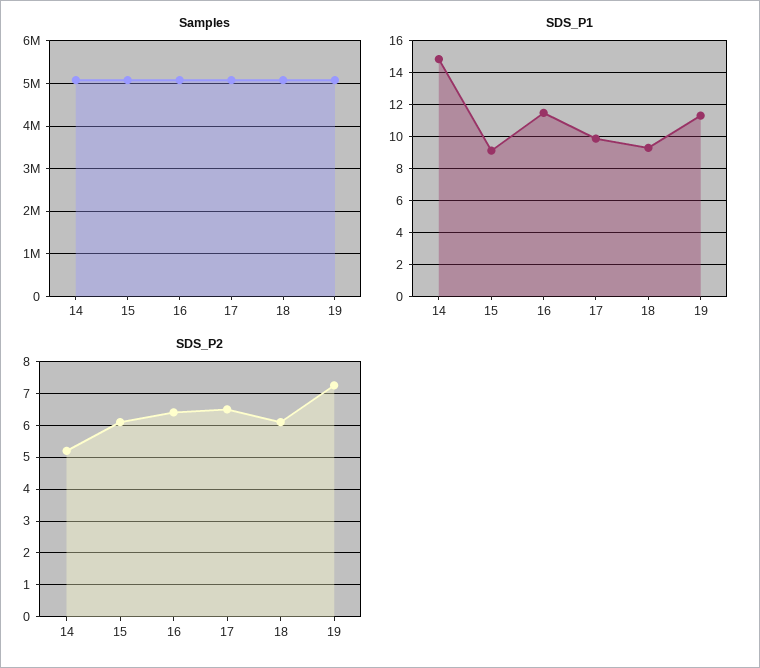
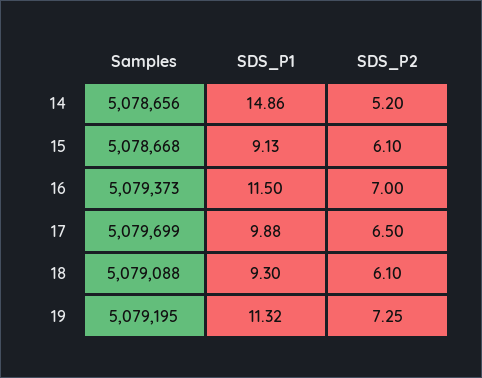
SDS_P2, 16: 6.4 -> 7

